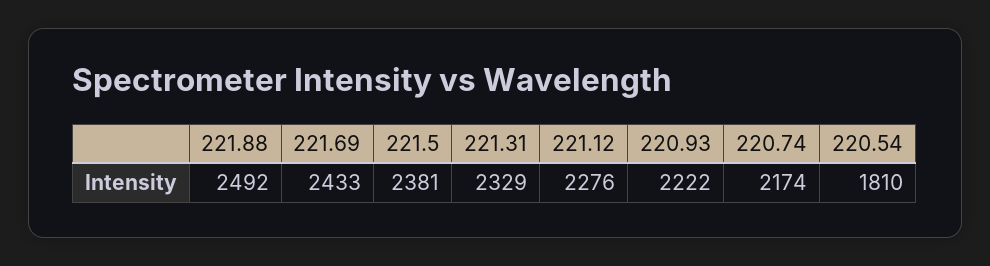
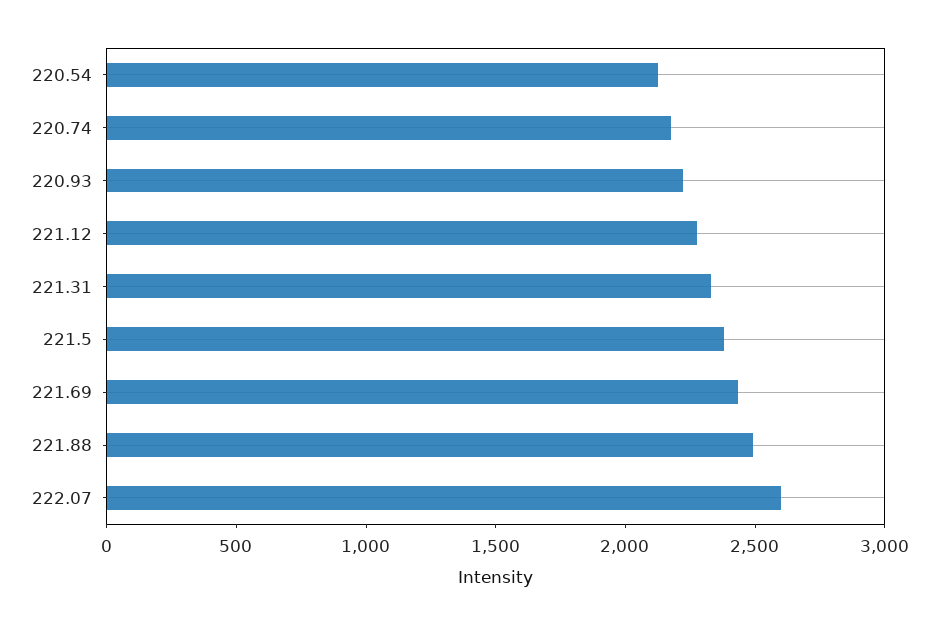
220.54: 1810 -> 2100
222.07: none -> 2600

